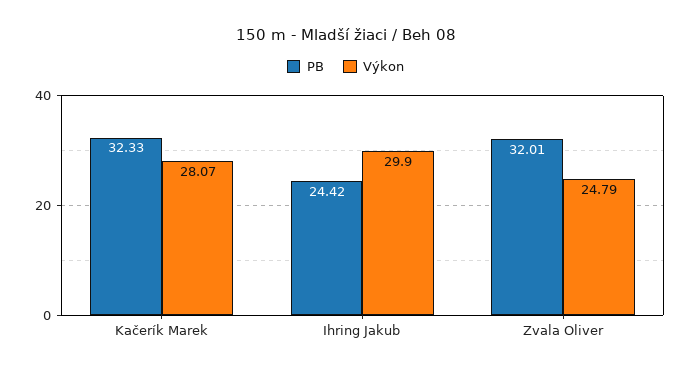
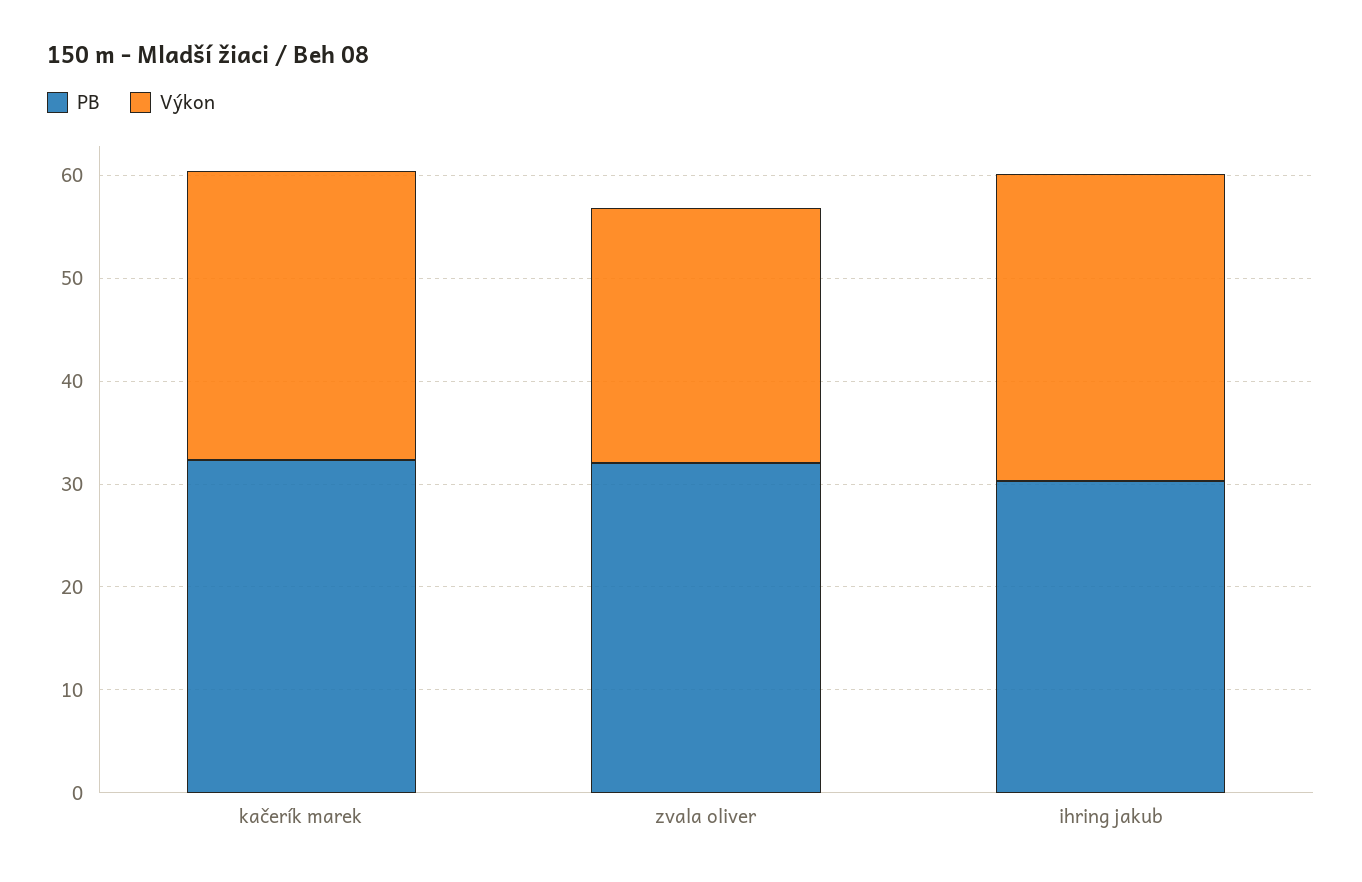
PB, Ihring Jakub: 24.42 -> 30

